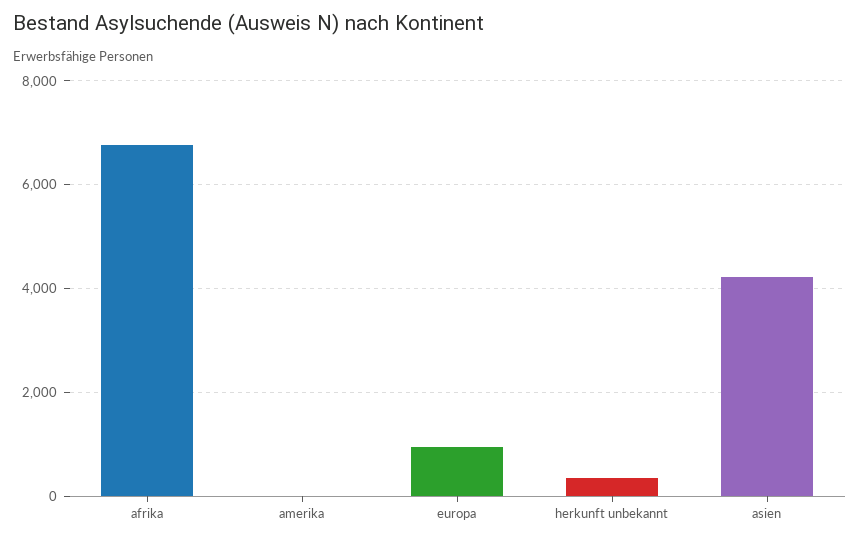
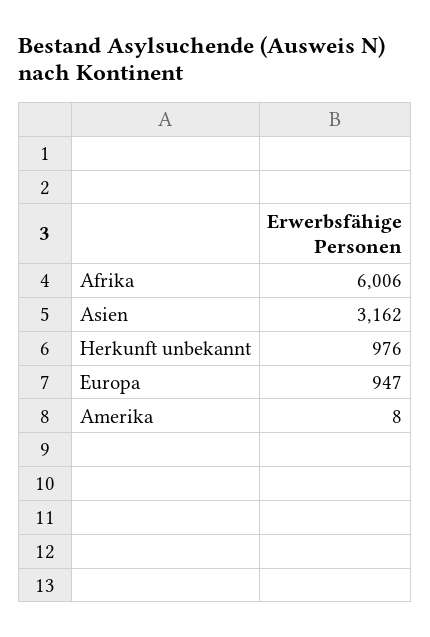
afrika: 6800 -> 6006
herkunft unbekannt: 400 -> 976
asien: 4200 -> 3162

